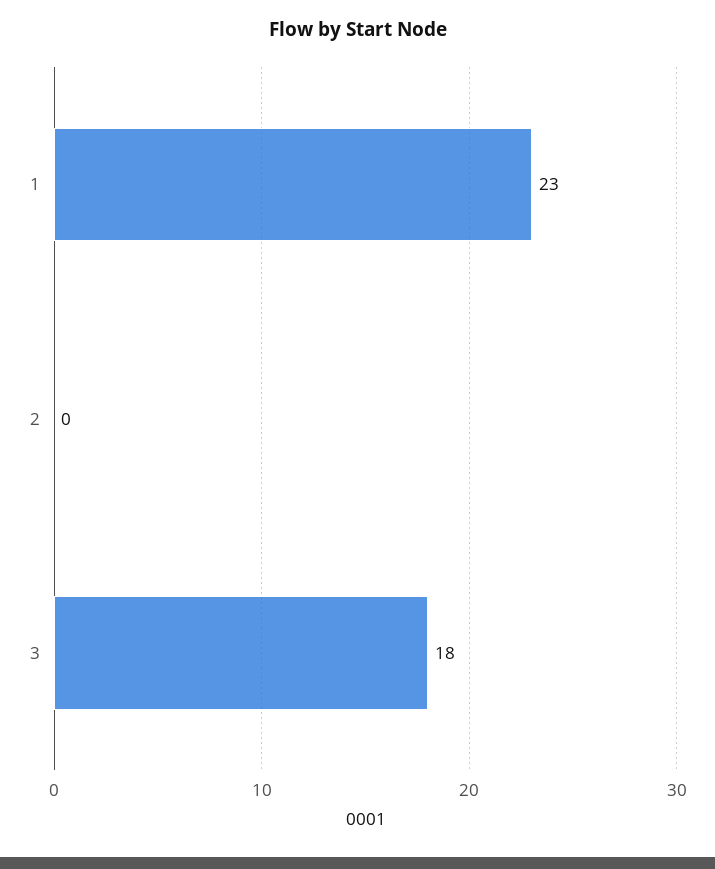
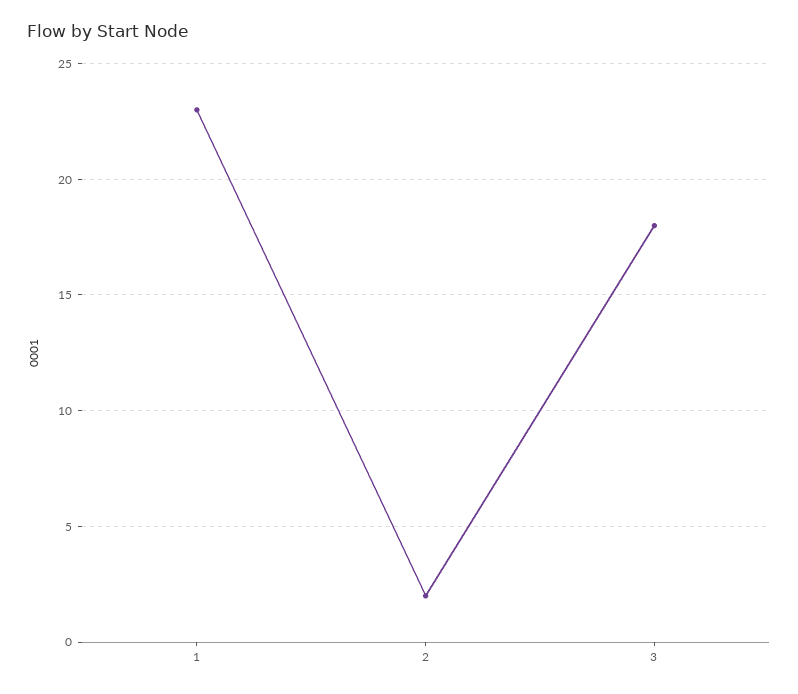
2: 0 -> 2

